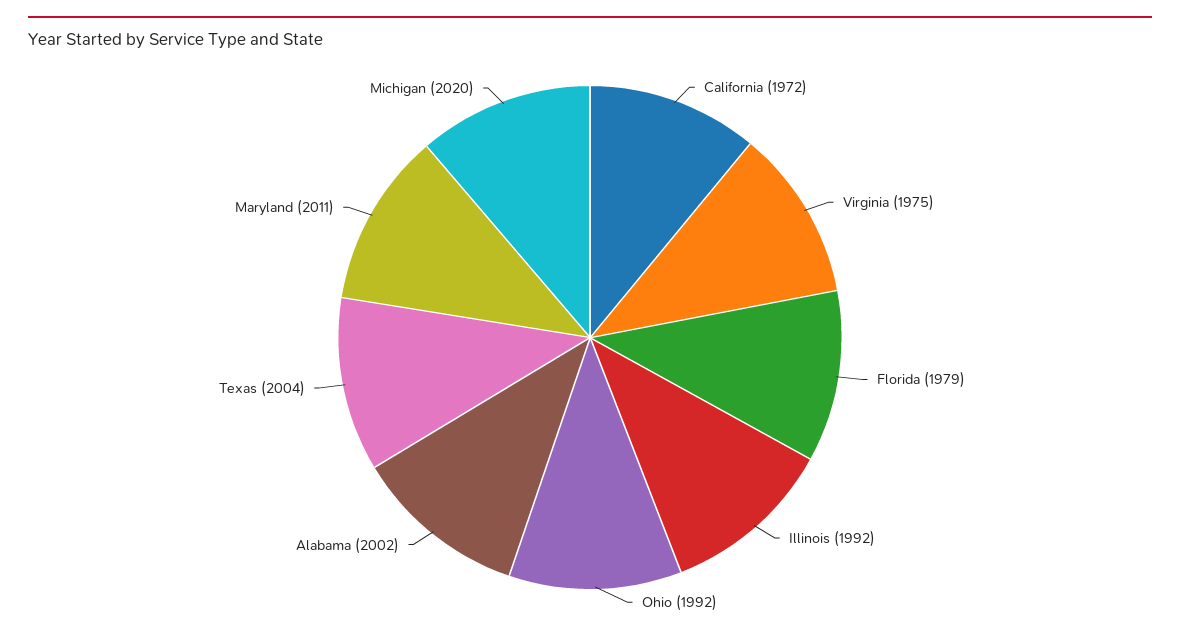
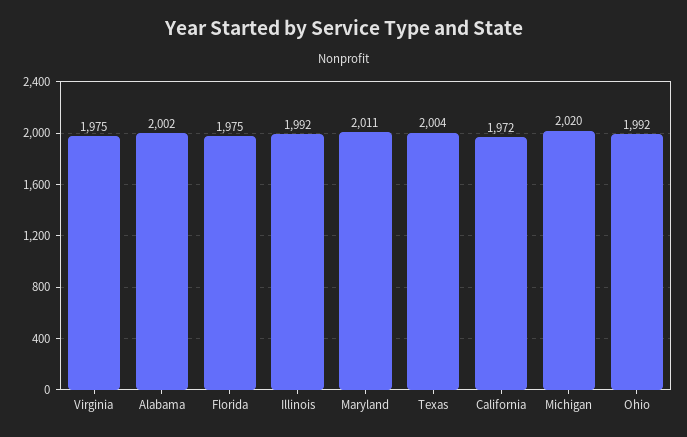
Florida: 1979 -> 1975

